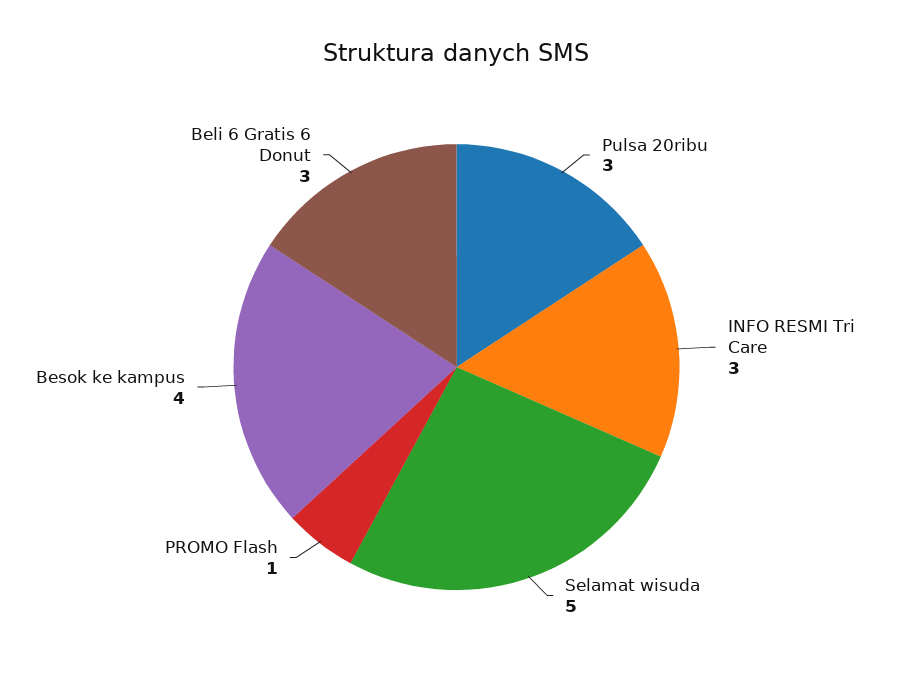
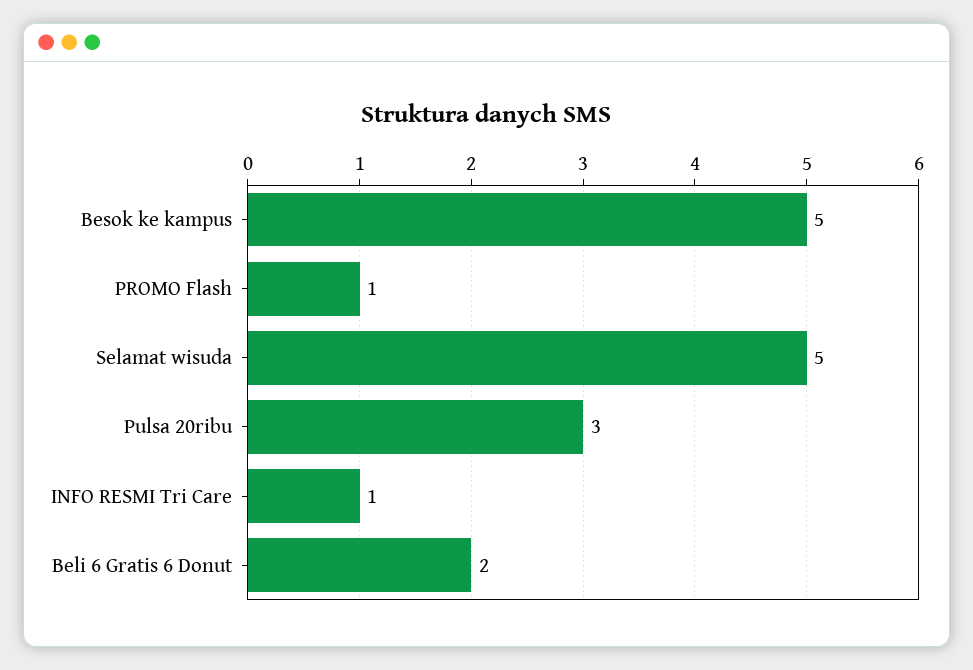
INFO RESMI Tri Care: 3 -> 1
Besok ke kampus: 4 -> 5
Beli 6 Gratis 6 Donut: 3 -> 2

